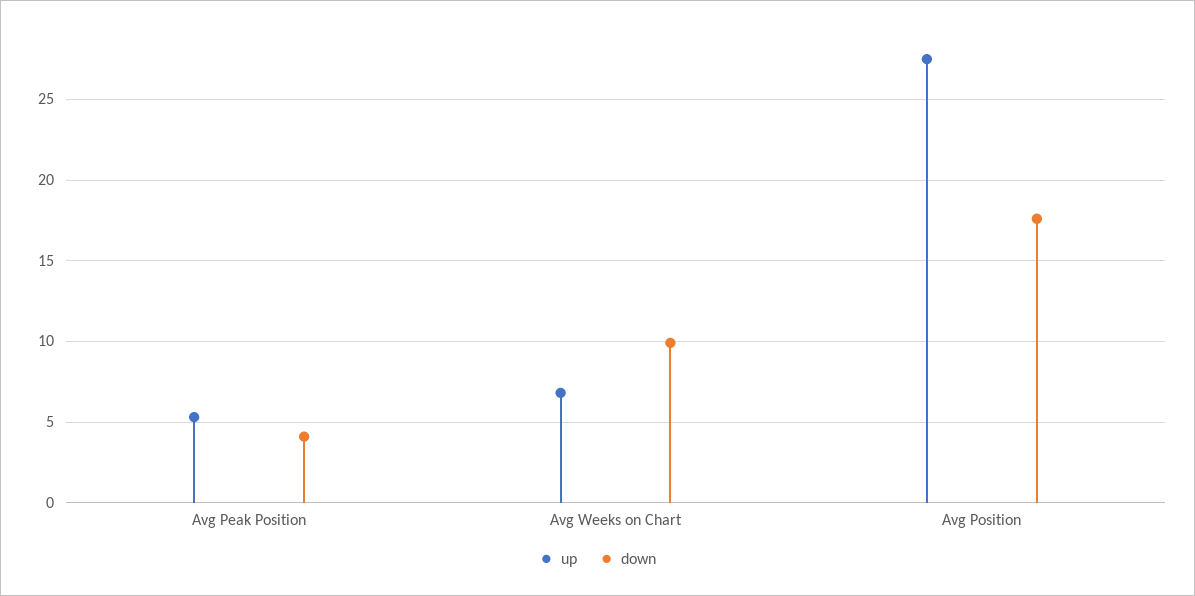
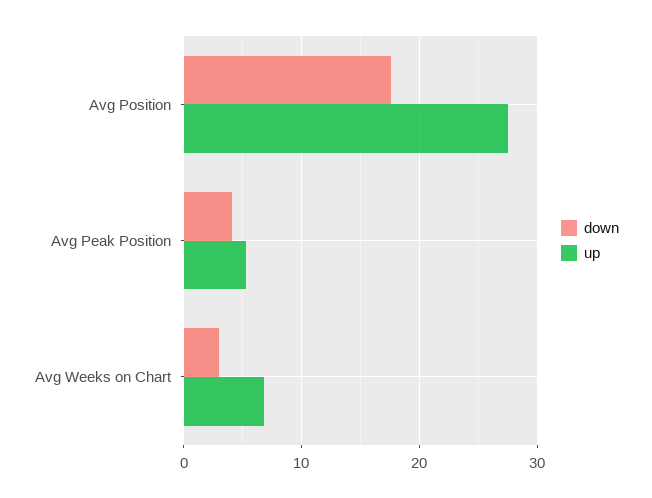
down, Avg Weeks on Chart: 10 -> 3

